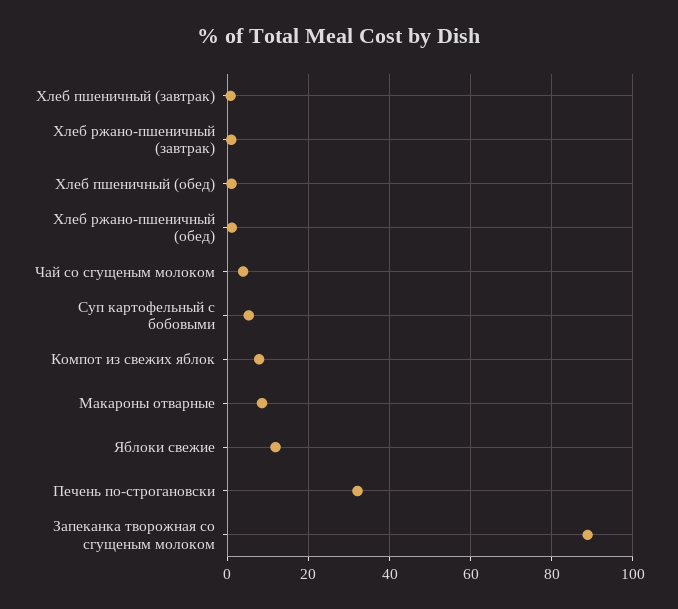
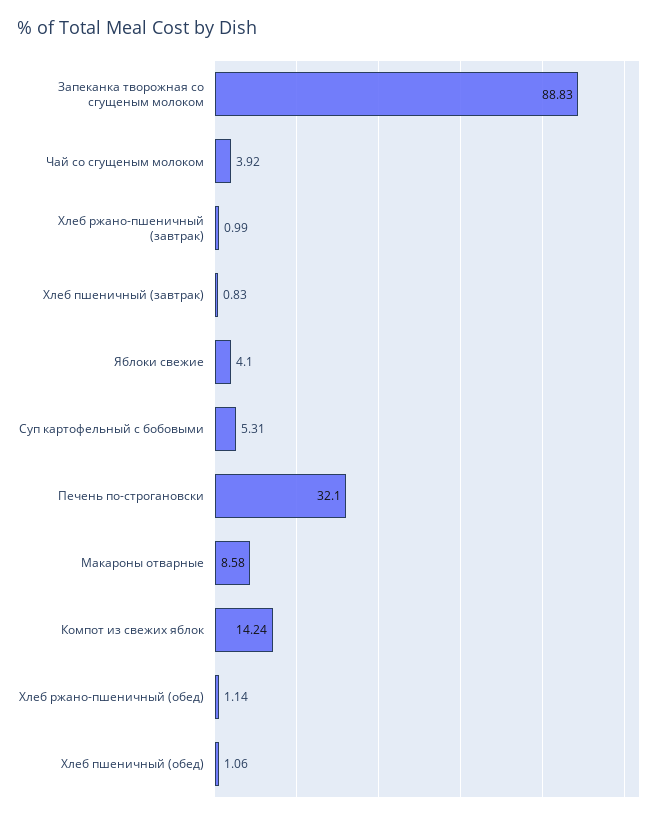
Компот из свежих яблок: 8 -> 14.24
Яблоки свежие: 12 -> 4.1

